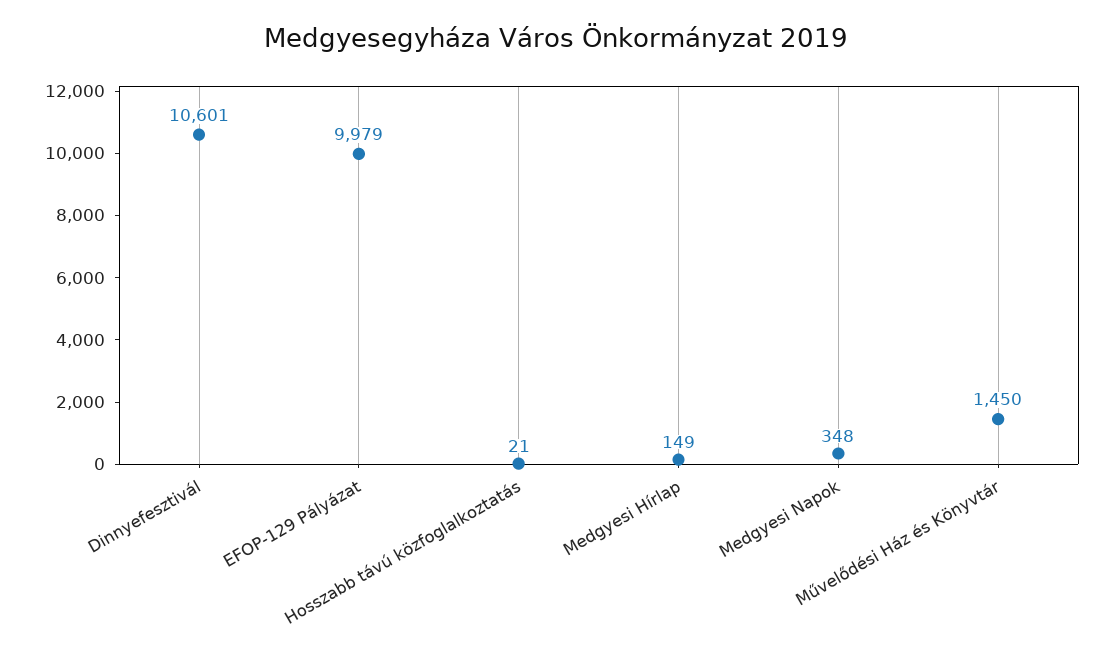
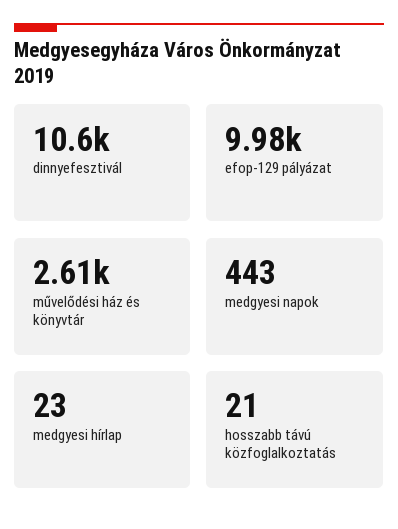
Medgyesi Hírlap: 149 -> 23
Medgyesi Napok: 348 -> 443
Művelődési Ház és Könyvtár: 1450 -> 2610

